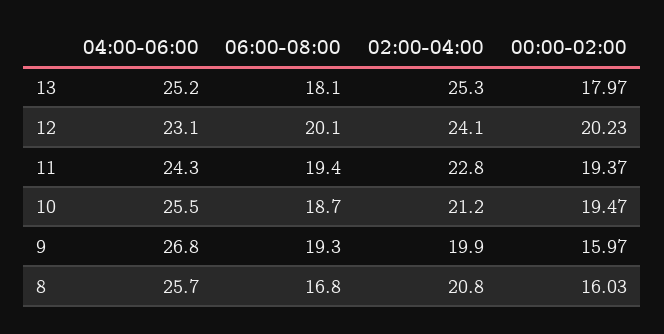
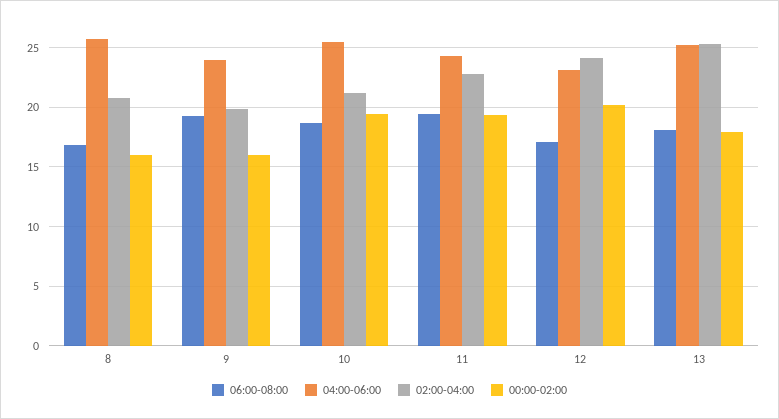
06:00-08:00, 12: 20.1 -> 17
04:00-06:00, 9: 26.8 -> 24

